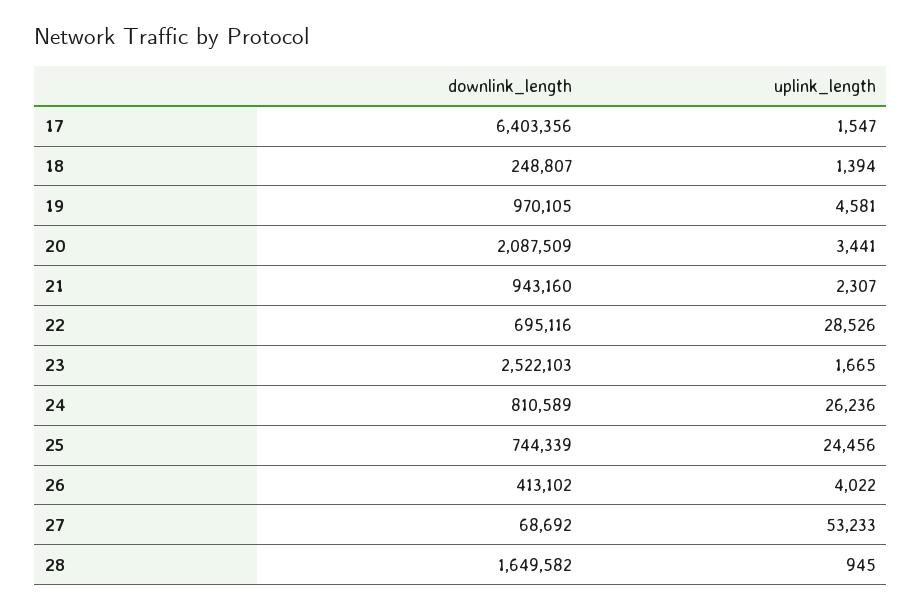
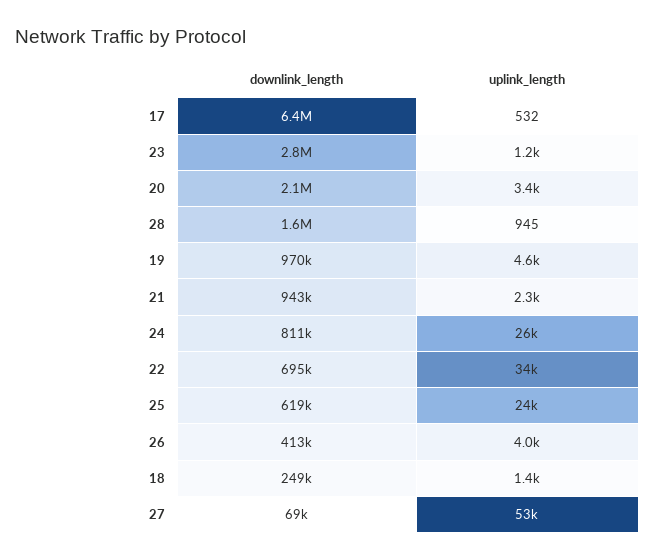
uplink_length, 17: 1547 -> 532
uplink_length, 22: 28526 -> 34000
downlink_length, 23: 2522103 -> 2800000
uplink_length, 23: 1665 -> 1200
downlink_length, 25: 744339 -> 619000

